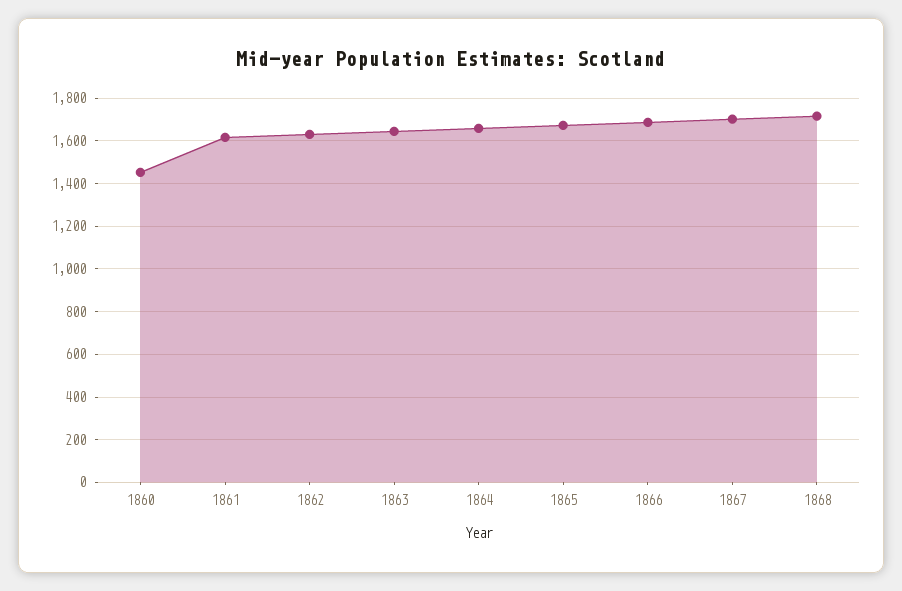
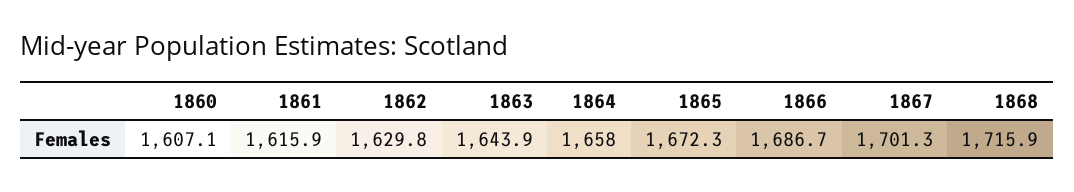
1860: 1450 -> 1607.1

